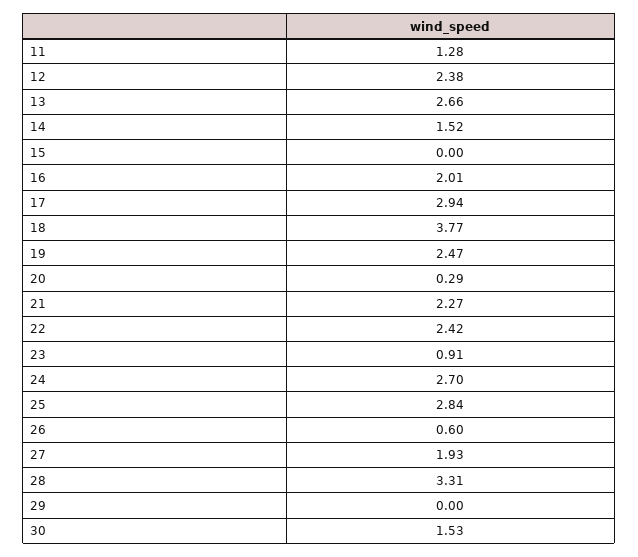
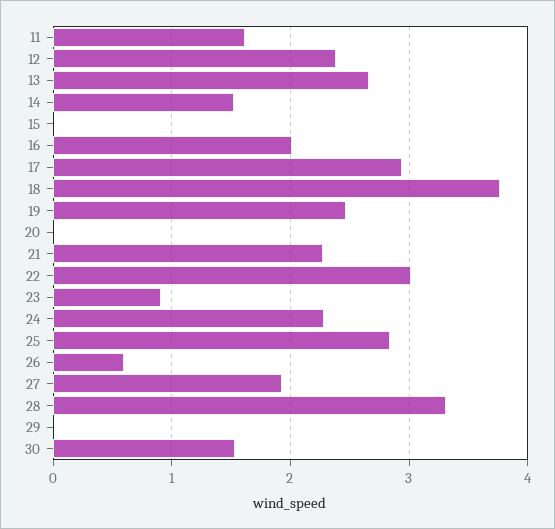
11: 1.28 -> 1.6
20: 0.29 -> 0
22: 2.42 -> 3
24: 2.7 -> 2.3

